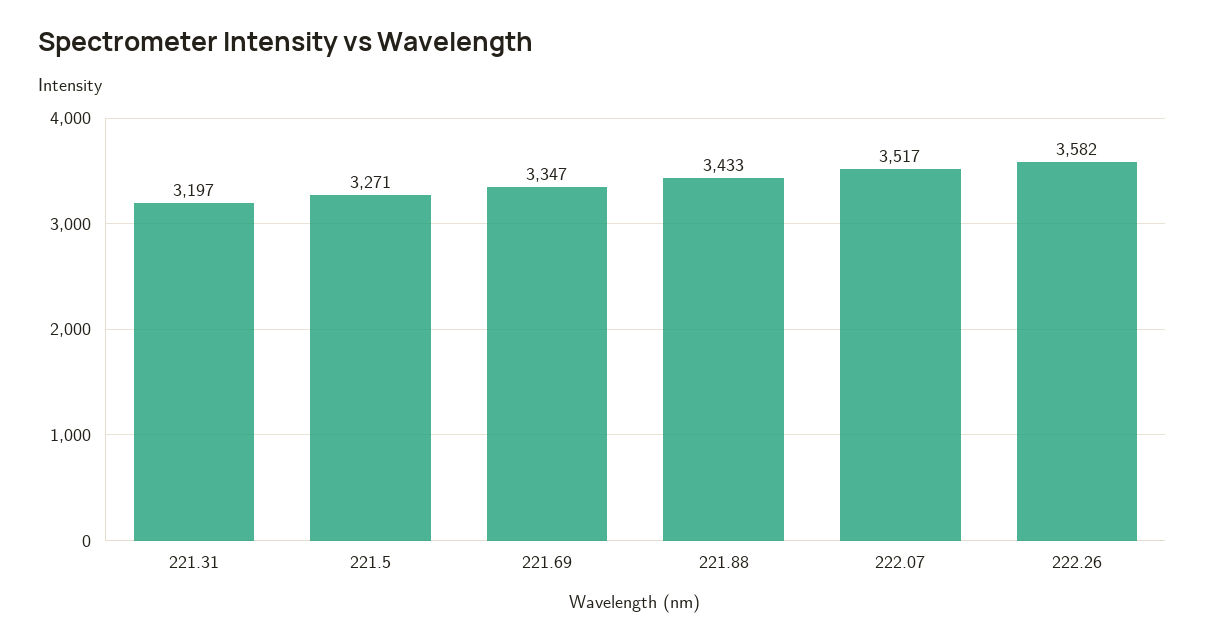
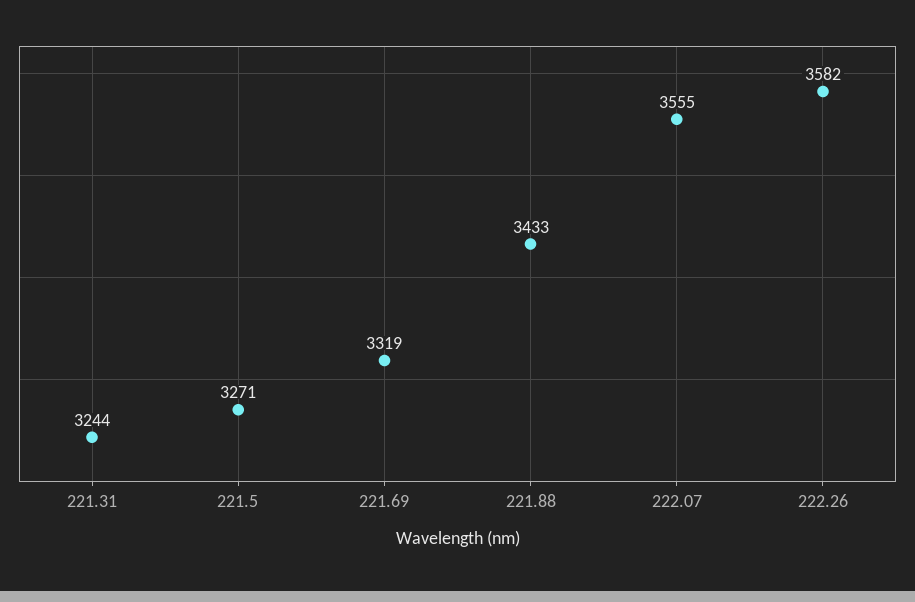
221.31: 3197 -> 3244
221.69: 3347 -> 3319
222.07: 3517 -> 3555

